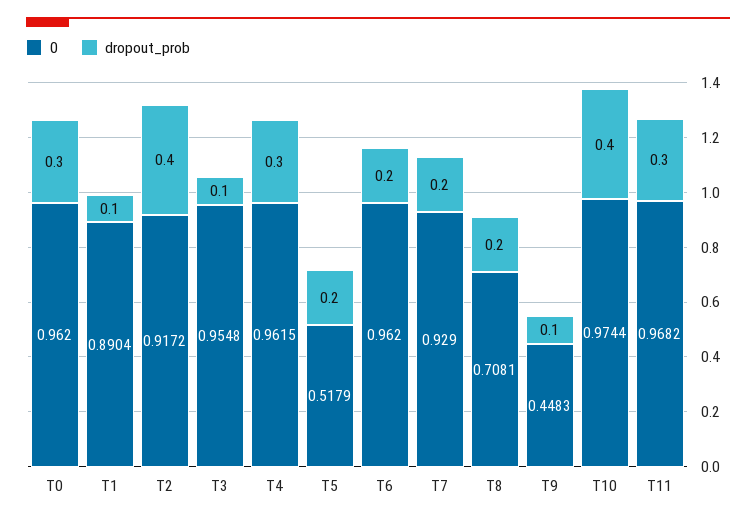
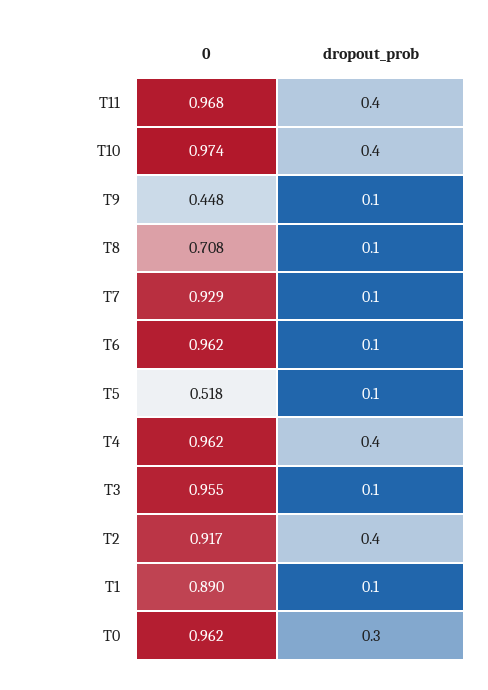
dropout_prob, T4: 0.3 -> 0.4
dropout_prob, T5: 0.2 -> 0.1
dropout_prob, T6: 0.2 -> 0.1
dropout_prob, T7: 0.2 -> 0.1
dropout_prob, T8: 0.2 -> 0.1
dropout_prob, T11: 0.3 -> 0.4

